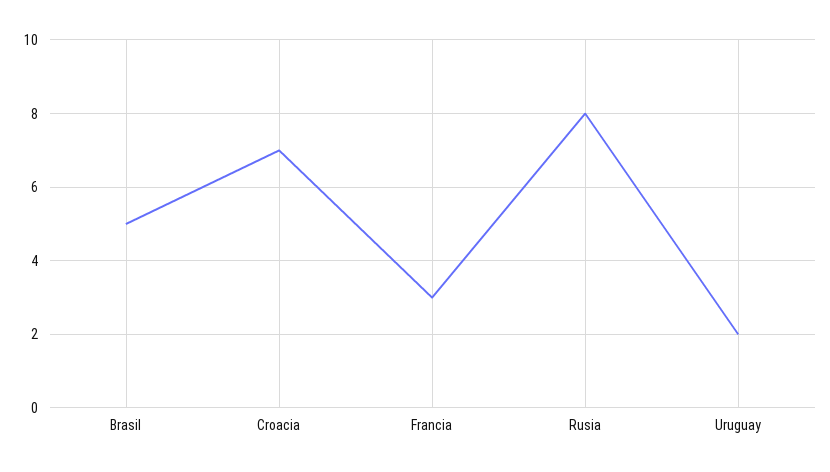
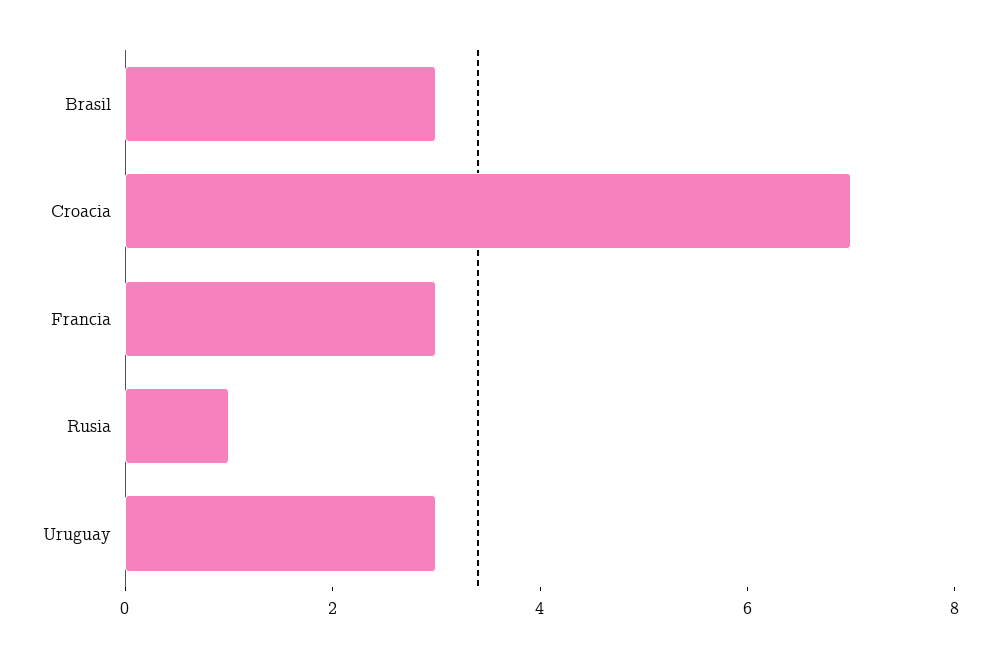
Brasil: 5 -> 3
Rusia: 8 -> 1
Uruguay: 2 -> 3

